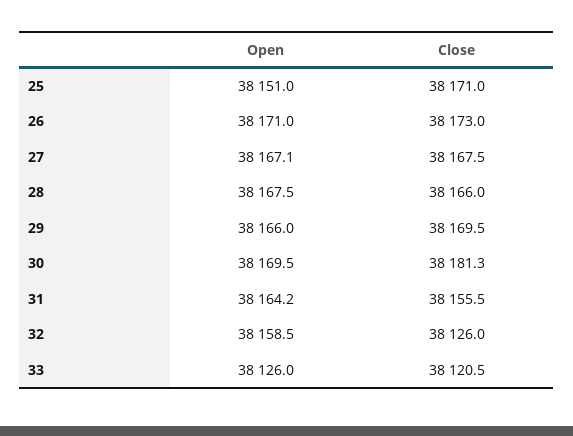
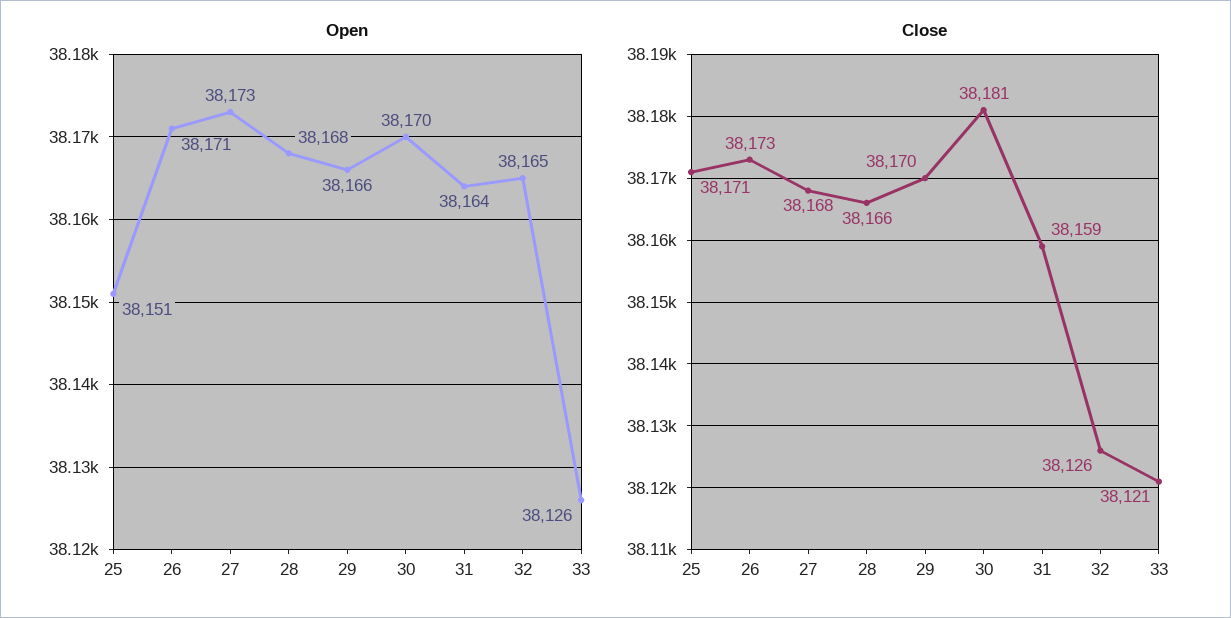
Open, 27: 38167.1 -> 38173
Close, 31: 38155.5 -> 38159
Open, 32: 38158.5 -> 38165

